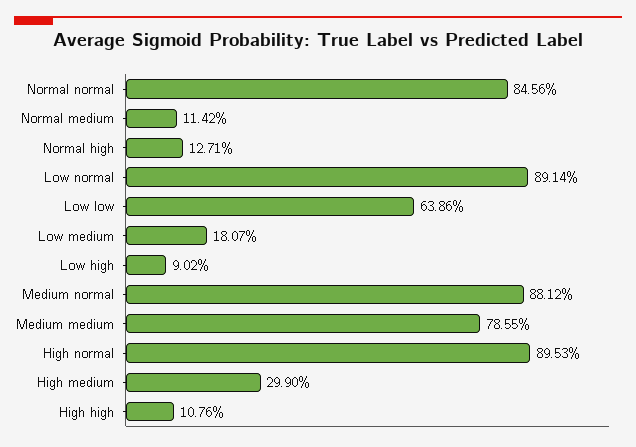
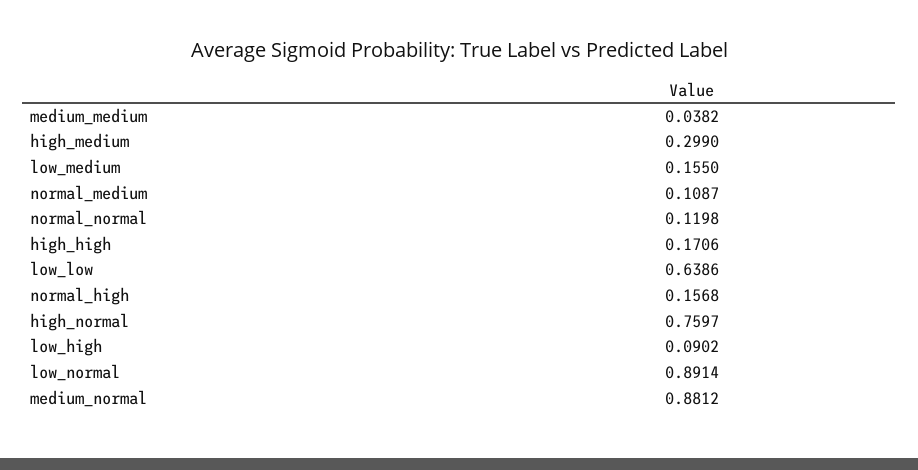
Normal normal: 0.8456 -> 0.1198
Normal medium: 0.1142 -> 0.1087
Normal high: 0.1271 -> 0.1568
Low medium: 0.1807 -> 0.155
Medium medium: 0.7855 -> 0.0382
High normal: 0.8953 -> 0.7597
High high: 0.1076 -> 0.1706

